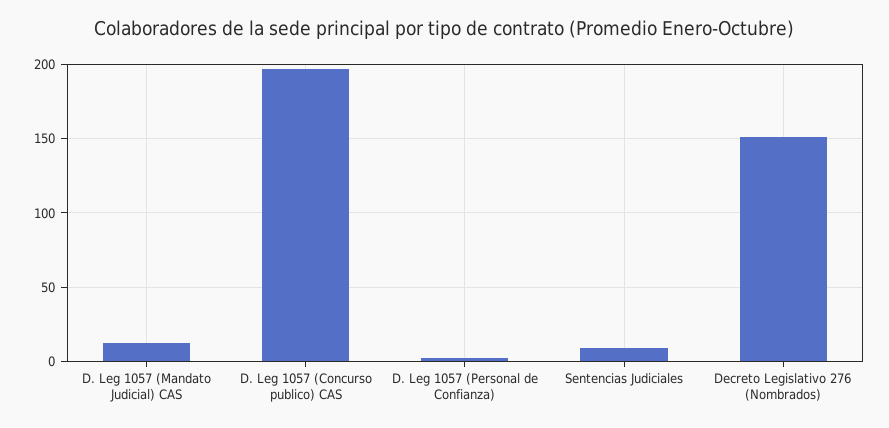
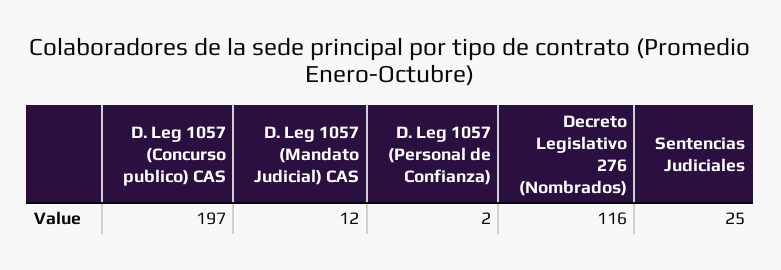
Sentencias Judiciales: 10 -> 25
Decreto Legislativo 276 (Nombrados): 150 -> 116

